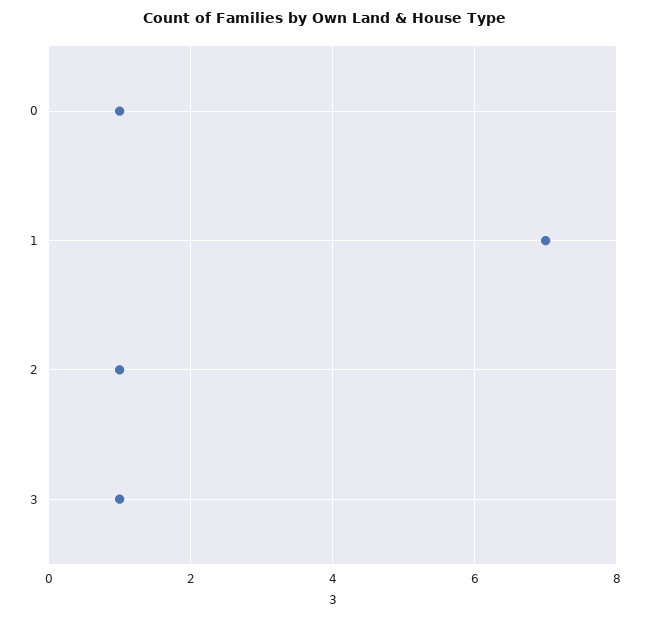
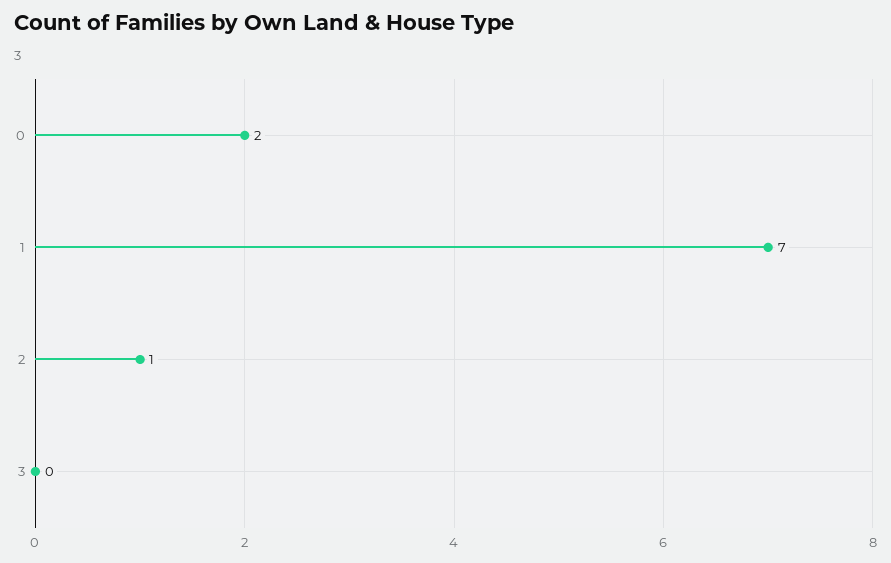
0: 1 -> 2
3: 1 -> 0

